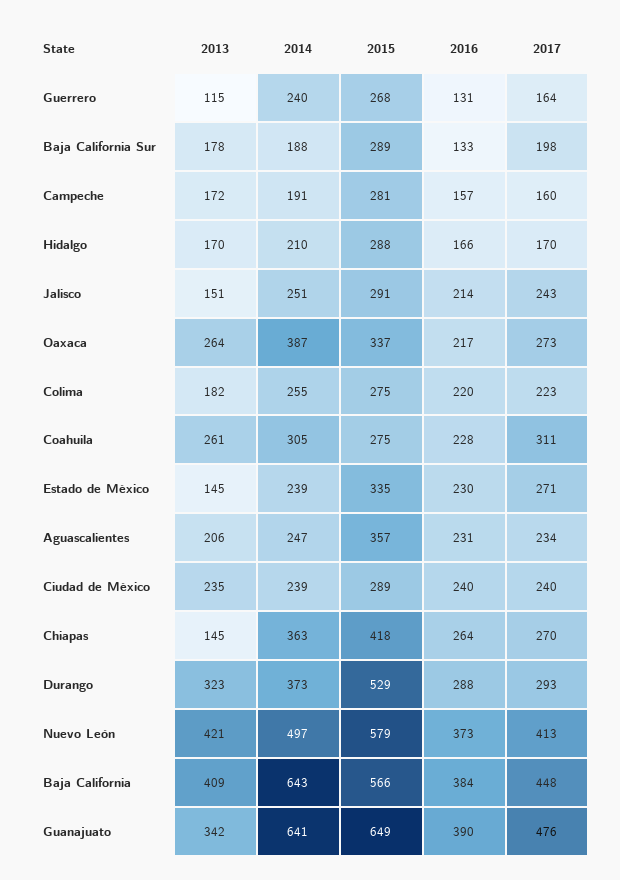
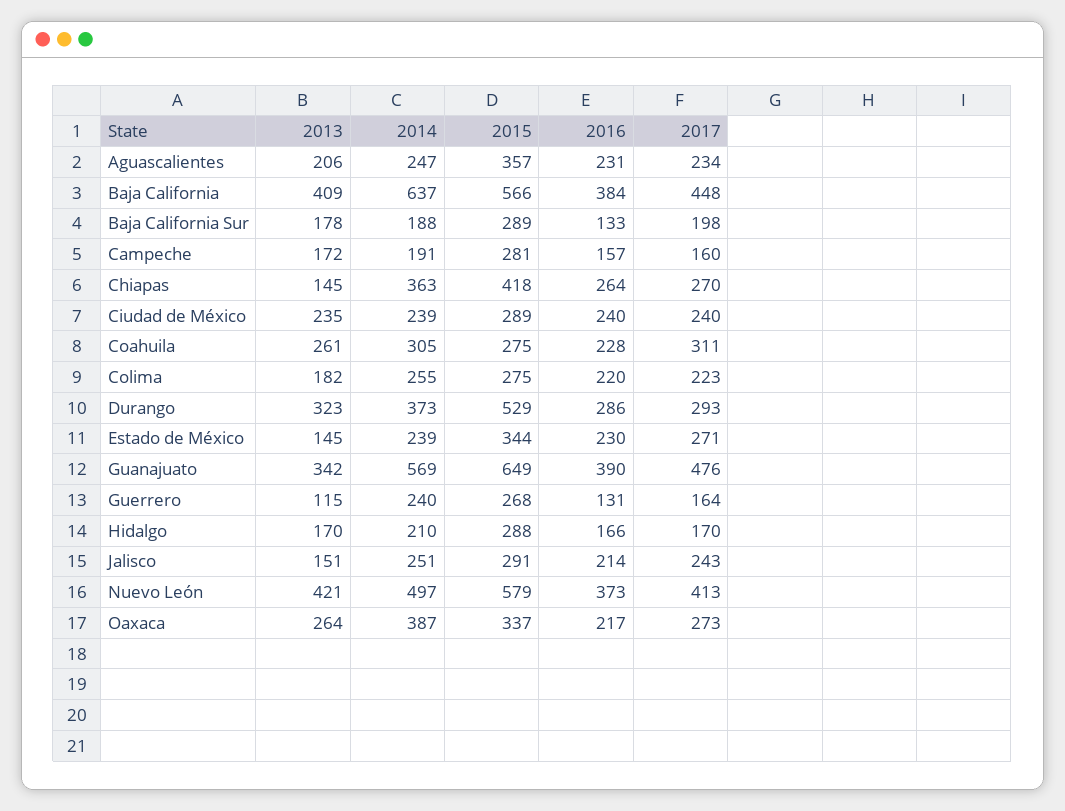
2015, Estado de México: 335 -> 344
2016, Durango: 288 -> 286
2014, Baja California: 643 -> 637
2014, Guanajuato: 641 -> 569

